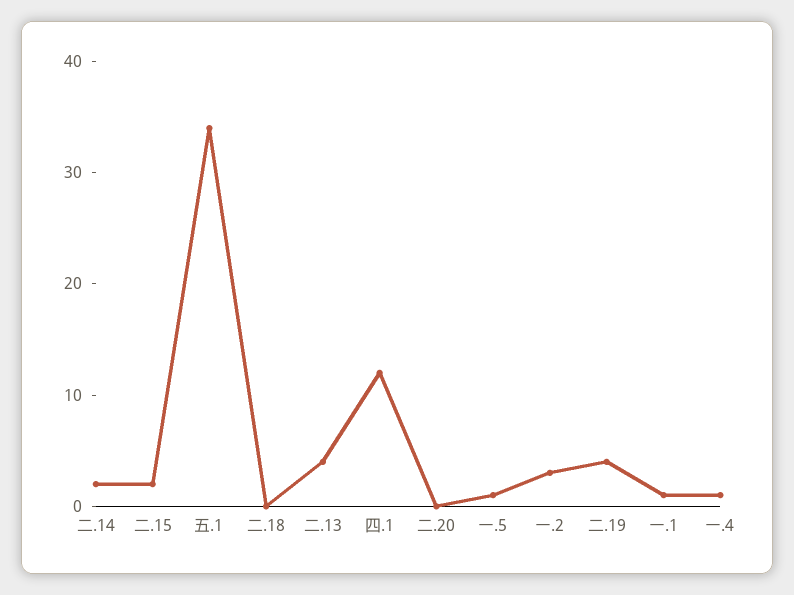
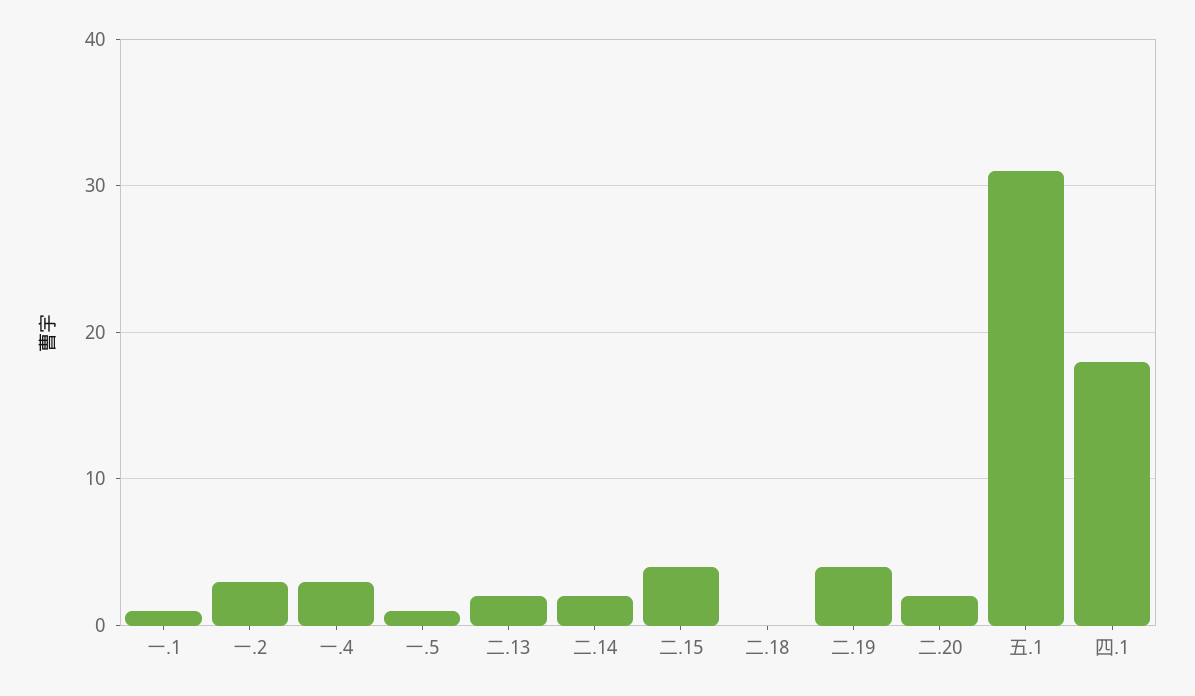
二.15: 2 -> 4
五.1: 34 -> 31
二.13: 4 -> 2
四.1: 12 -> 18
二.20: 0 -> 2
一.4: 1 -> 3

